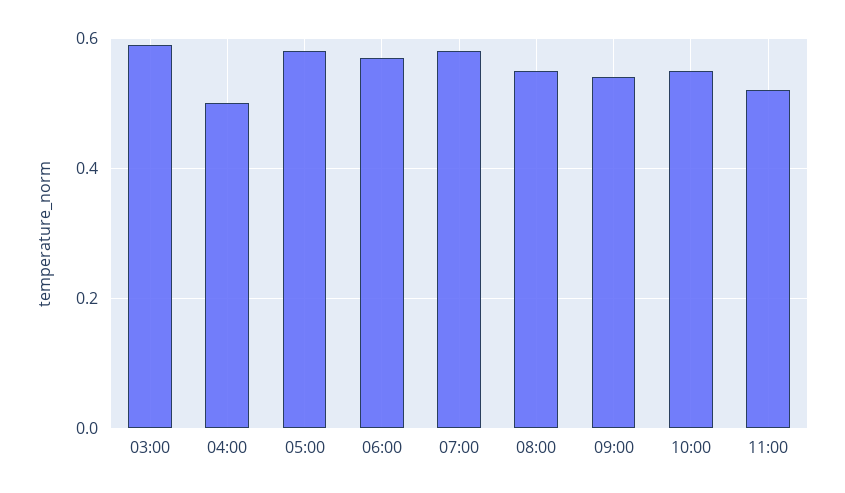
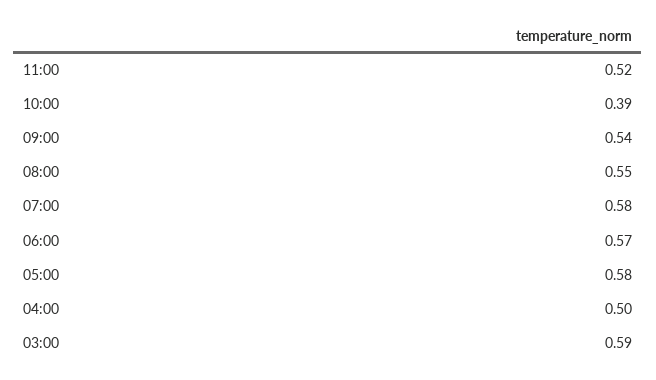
10:00: 0.55 -> 0.39

